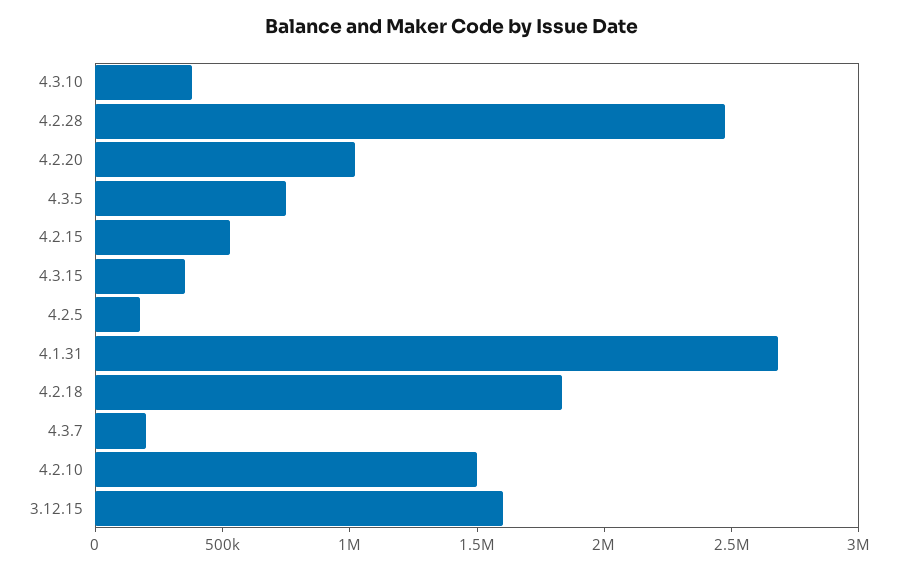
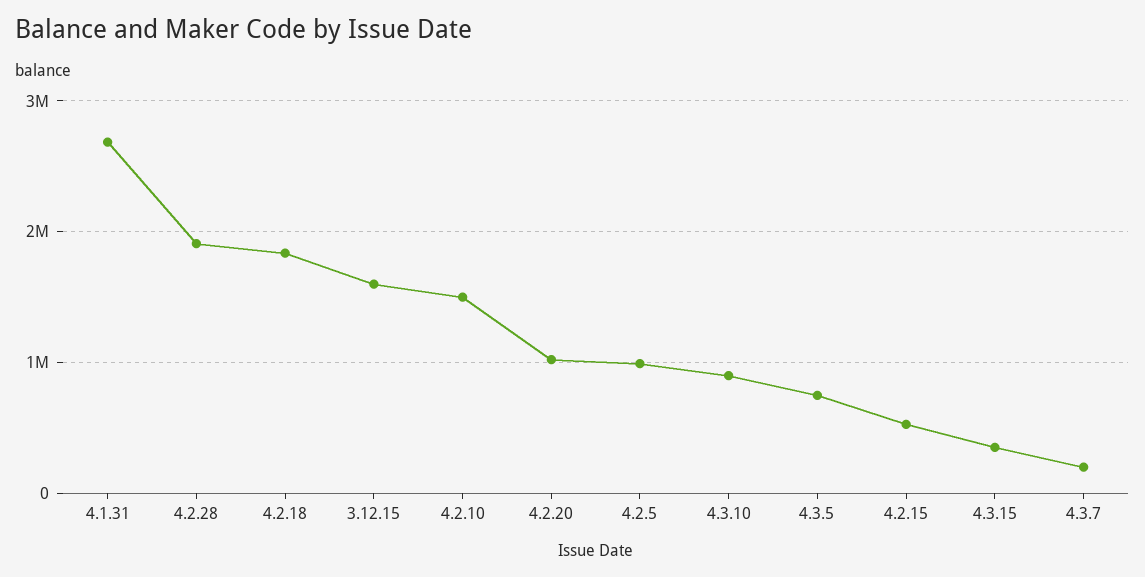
4.3.10: 400000 -> 900000
4.2.28: 2500000 -> 1900000
4.2.5: 200000 -> 1000000

